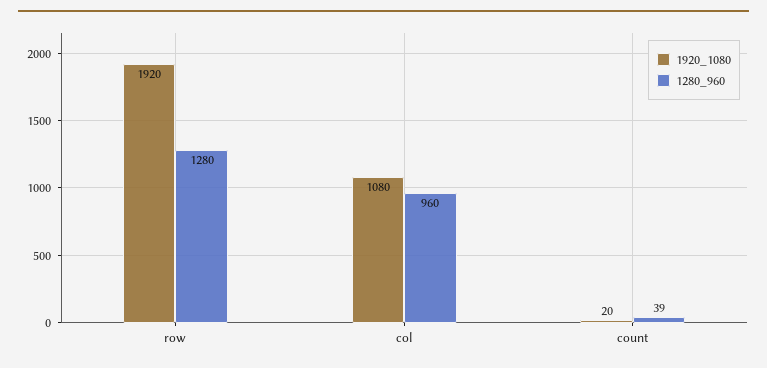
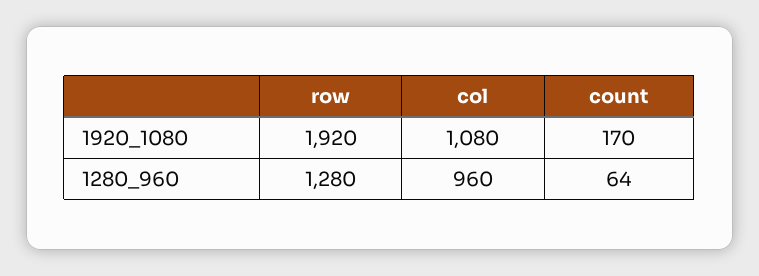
1920_1080, count: 20 -> 170
1280_960, count: 39 -> 64

